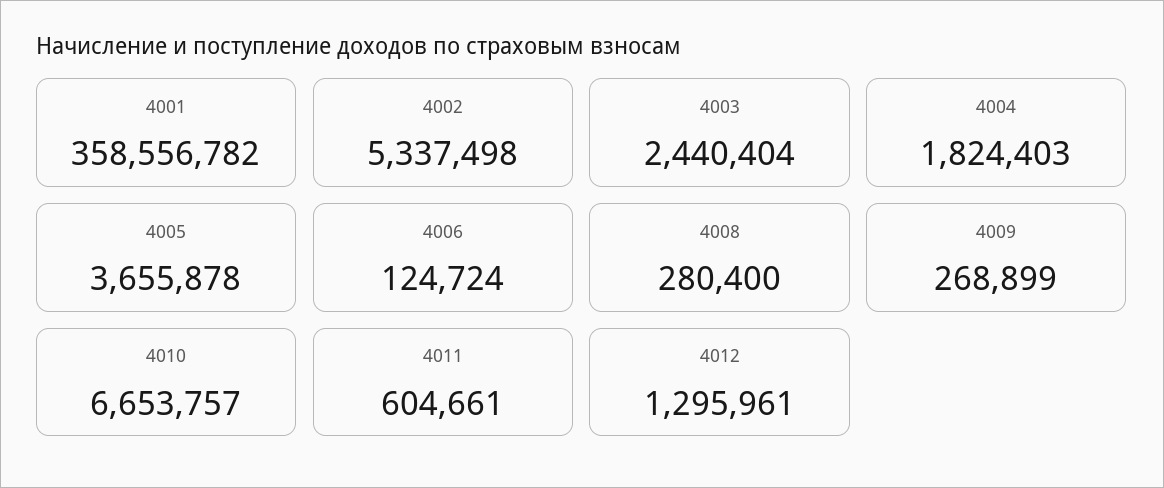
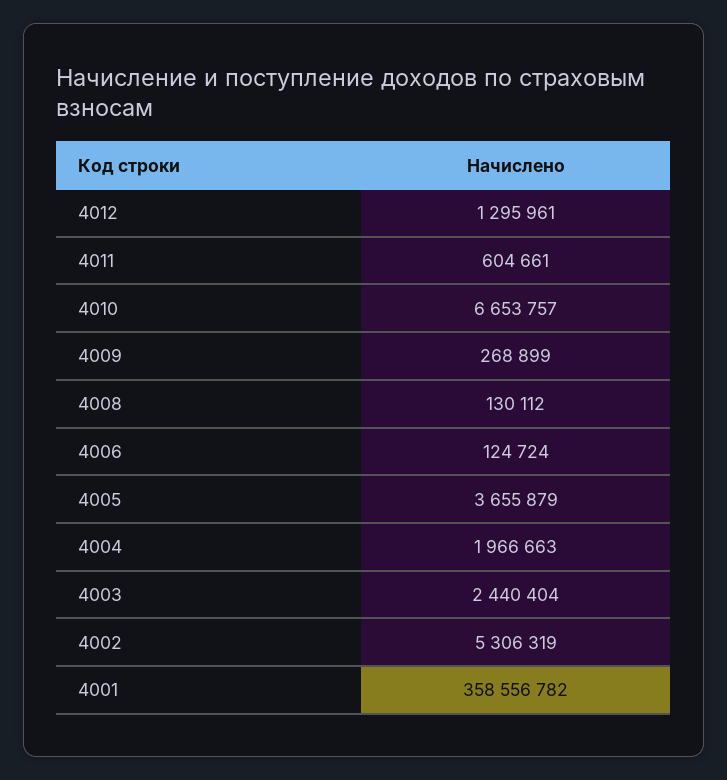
4002: 5337498 -> 5306319
4004: 1824403 -> 1966663
4005: 3655878 -> 3655879
4008: 280400 -> 130112

